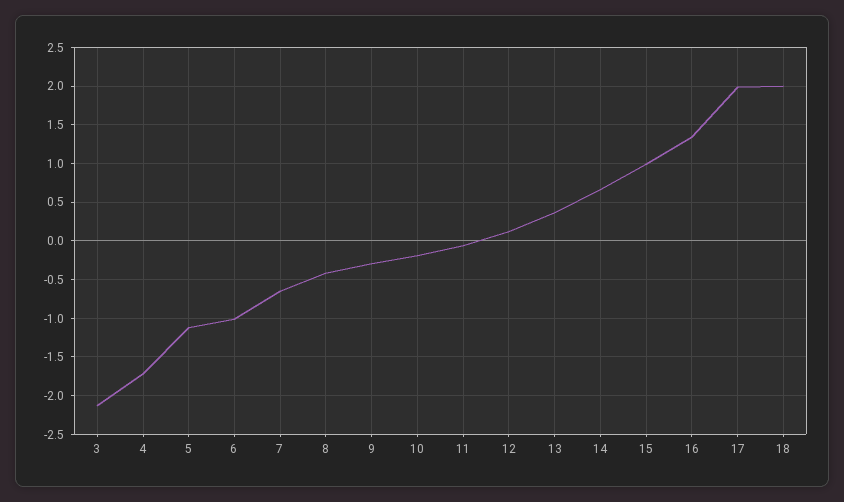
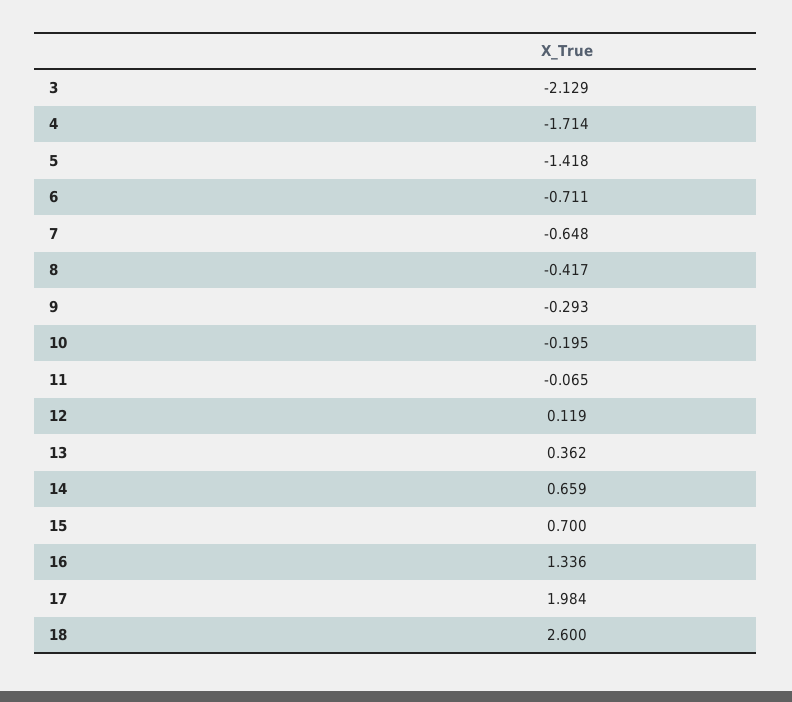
5: -1.1 -> -1.418
6: -1 -> -0.711
15: 1 -> 0.7
18: 2 -> 2.6

